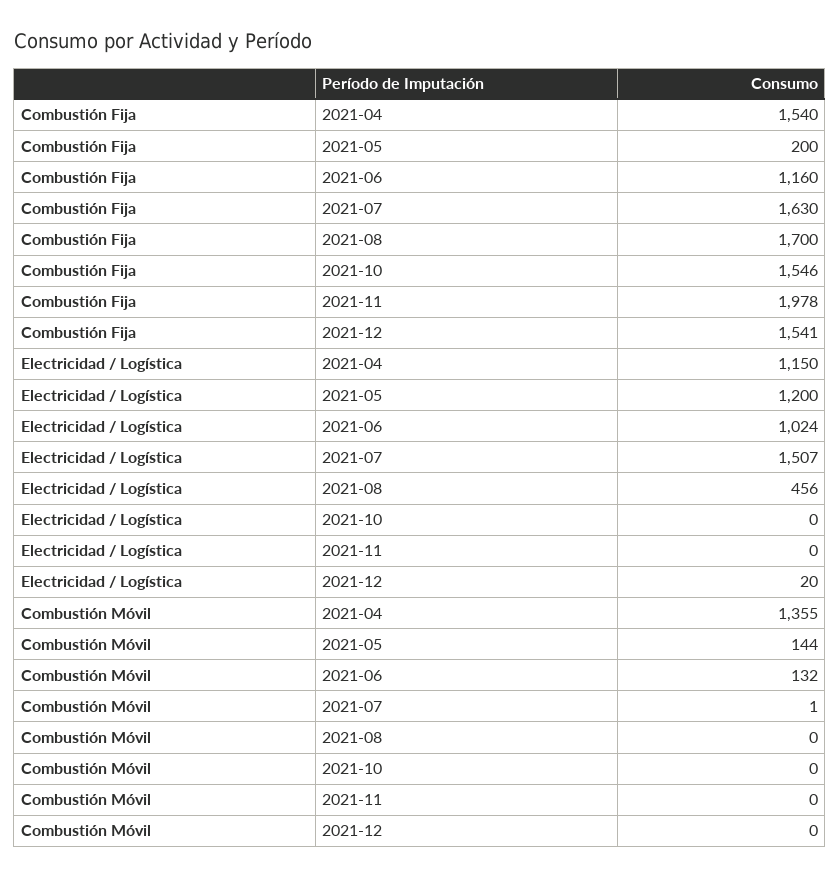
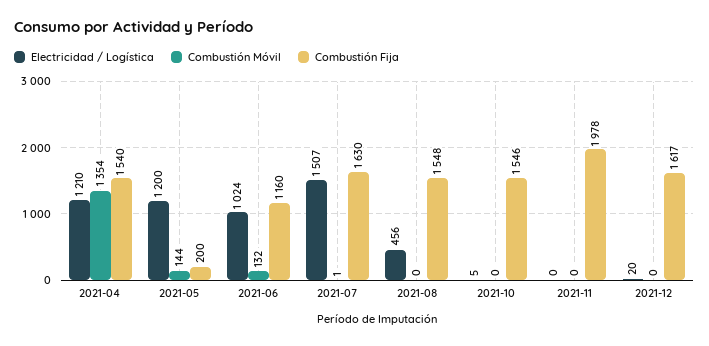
Combustión Fija, 2021-08: 1700 -> 1548
Combustión Fija, 2021-12: 1541 -> 1617
Electricidad / Logística, 2021-04: 1150 -> 1210
Electricidad / Logística, 2021-10: 0 -> 5
Combustión Móvil, 2021-04: 1355 -> 1354

